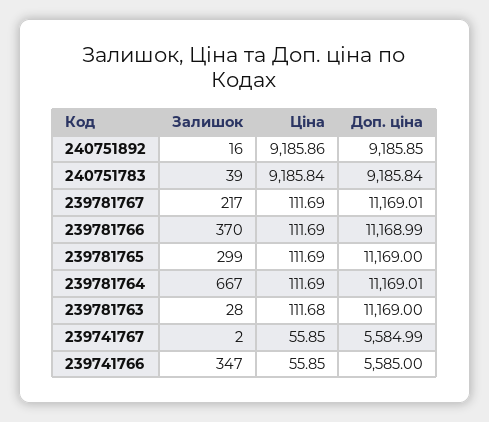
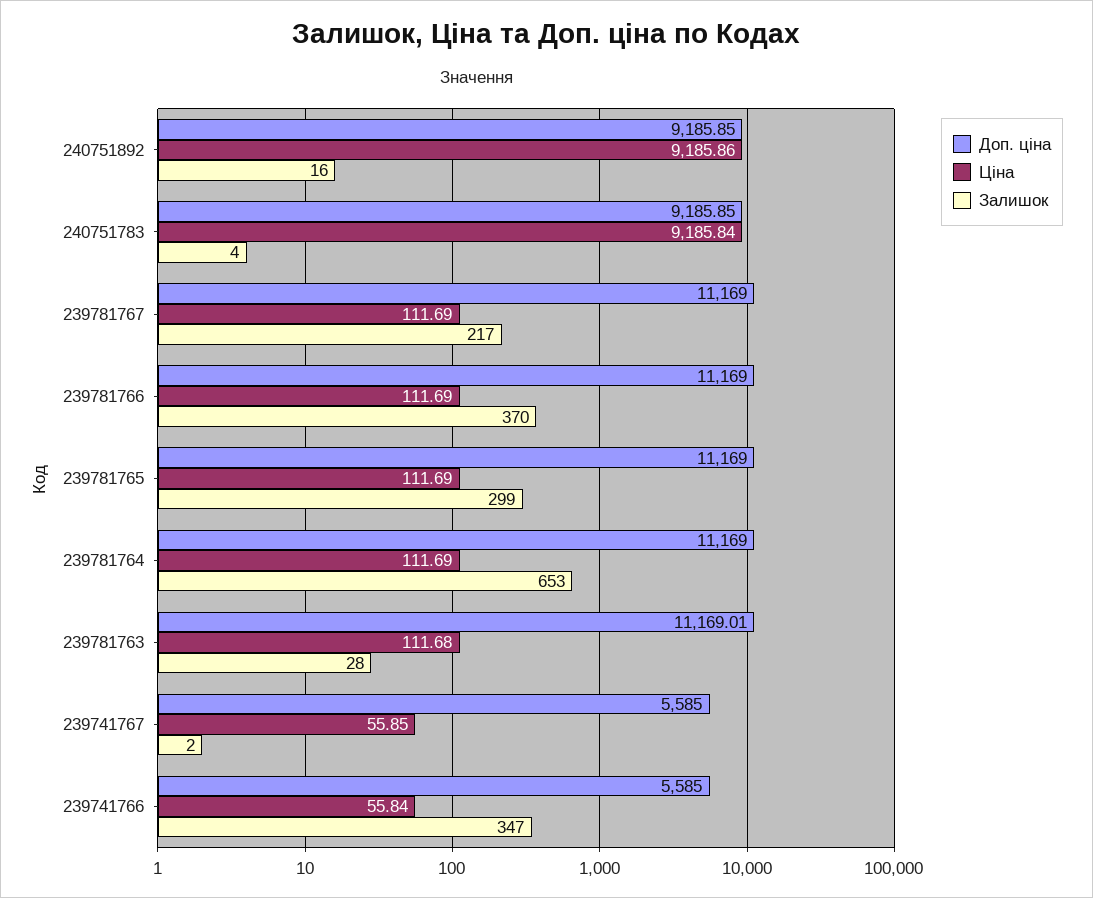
Залишок, 240751783: 39 -> 4
Доп. ціна, 240751783: 9185.84 -> 9185.85
Доп. ціна, 239781767: 11169.01 -> 11169
Доп. ціна, 239781766: 11168.99 -> 11169
Залишок, 239781764: 667 -> 653
Доп. ціна, 239781764: 11169.01 -> 11169
Доп. ціна, 239781763: 11169 -> 11169.01
Доп. ціна, 239741767: 5584.99 -> 5585
Ціна, 239741766: 55.85 -> 55.84

